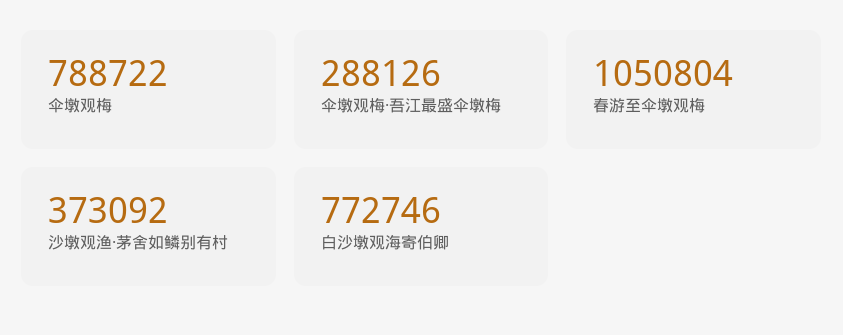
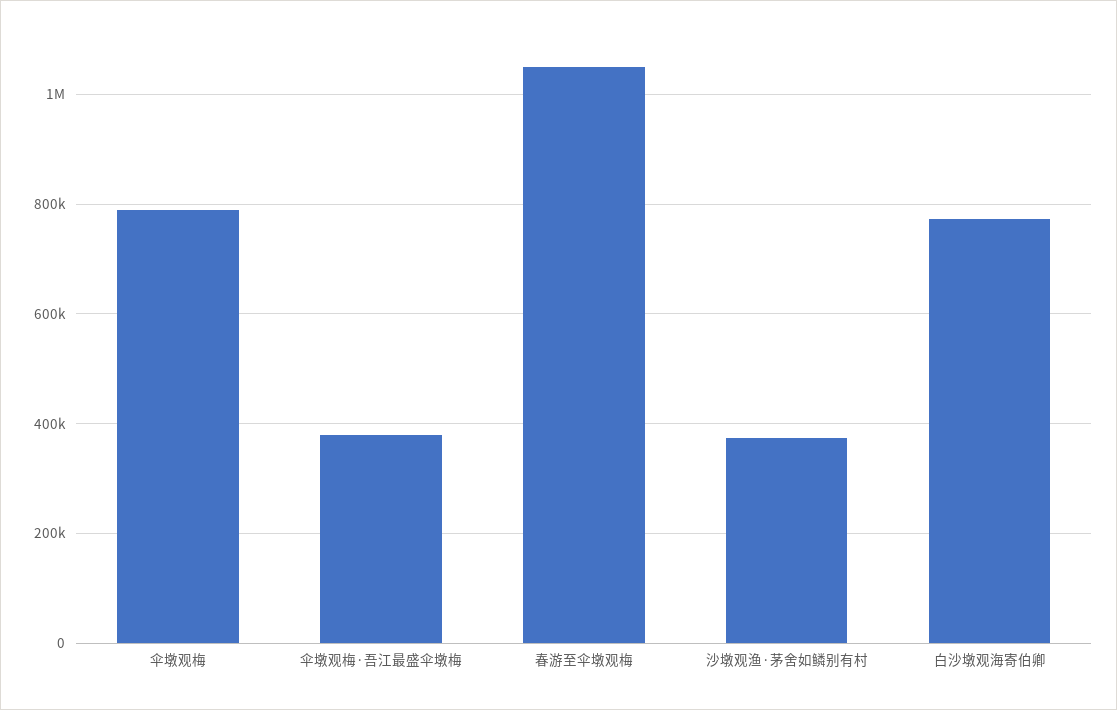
伞墩观梅·吾江最盛伞墩梅: 288126 -> 380000

